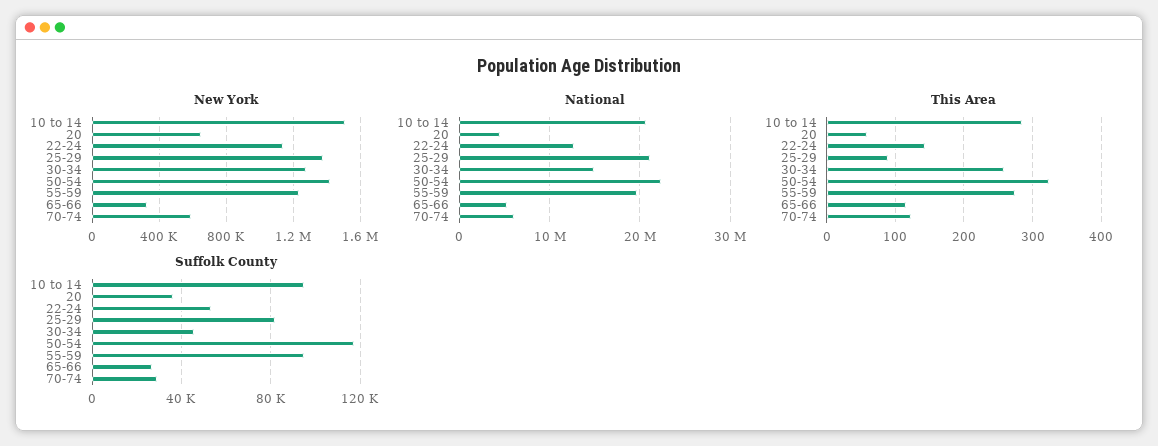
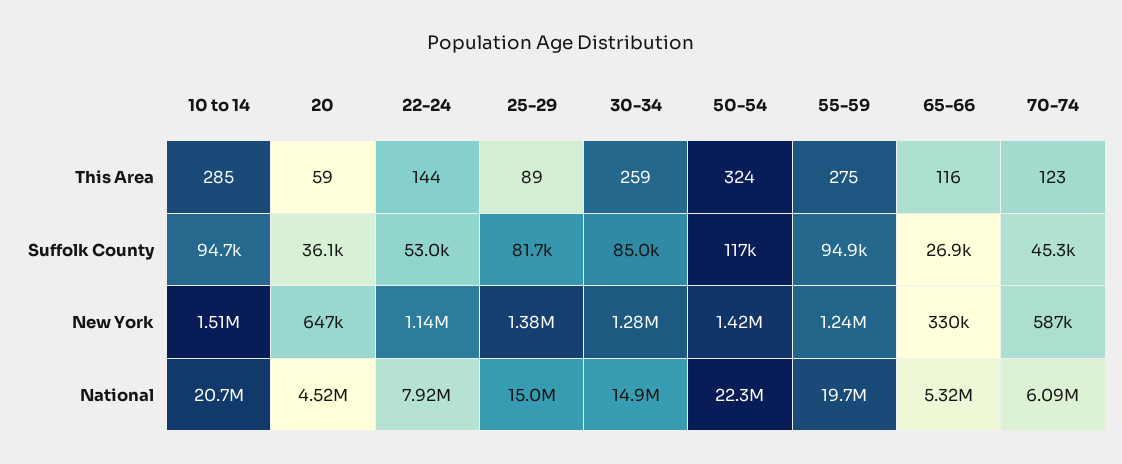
National, 22-24: 13000000 -> 7920000
National, 25-29: 21000000 -> 15000000
Suffolk County, 30-34: 45000 -> 85000
Suffolk County, 70-74: 30000 -> 45300

